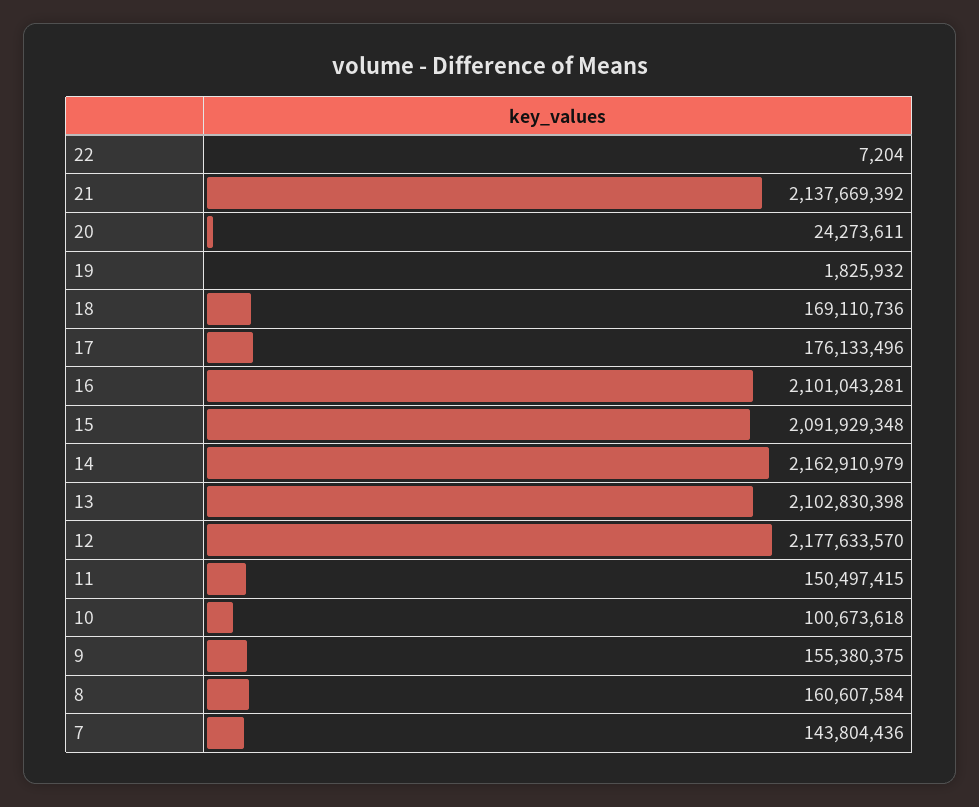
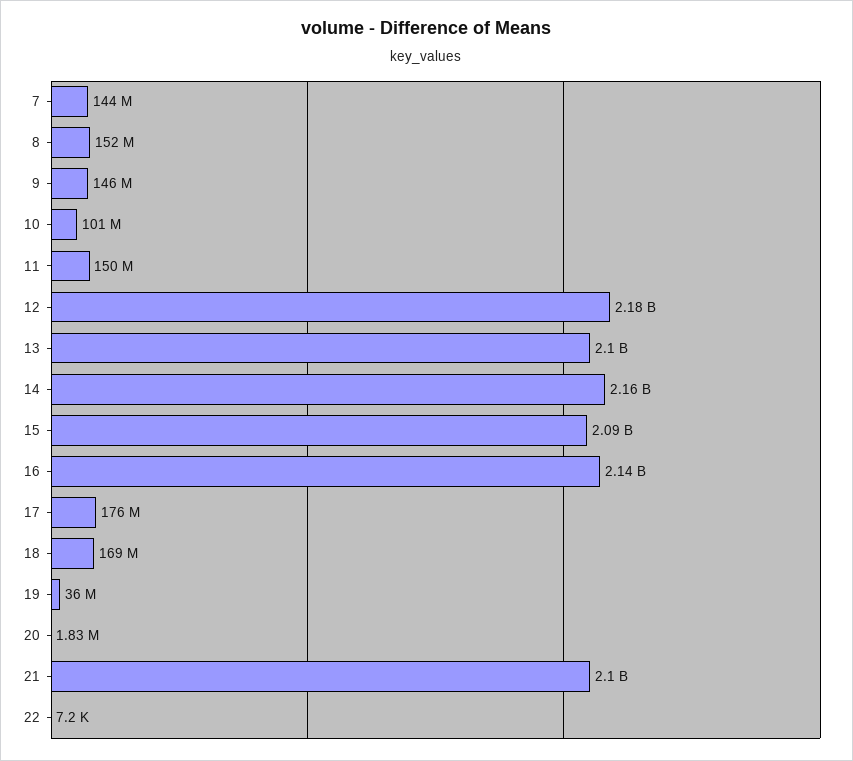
21: 2137669392 -> 2100000000
20: 24273611 -> 1830000
19: 1825932 -> 36000000
16: 2101043281 -> 2140000000
9: 155380375 -> 146000000
8: 160607584 -> 152000000

